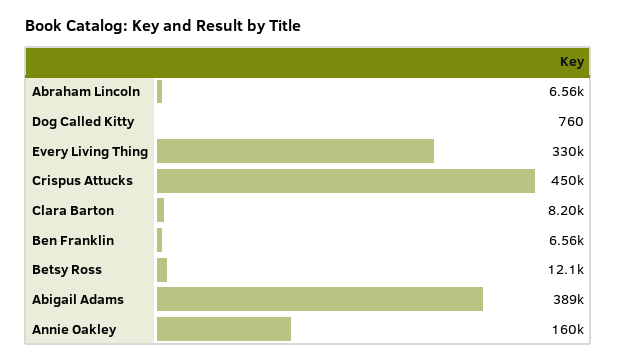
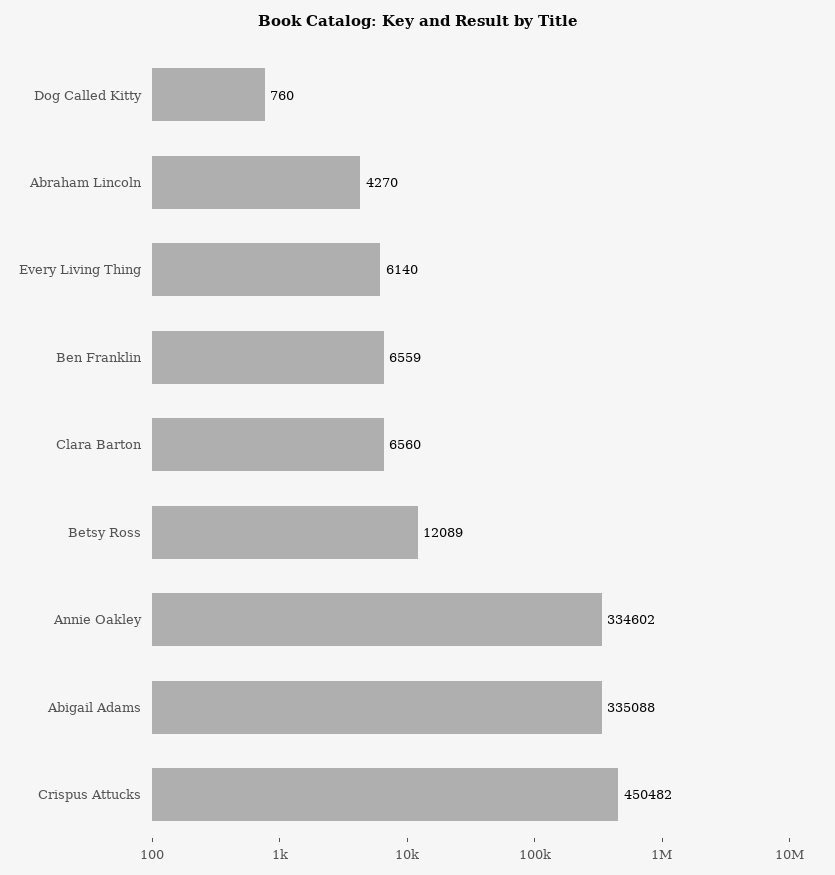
Abraham Lincoln: 6560 -> 4270
Every Living Thing: 330000 -> 6140
Clara Barton: 8200 -> 6560
Abigail Adams: 389000 -> 335088
Annie Oakley: 160000 -> 334602

